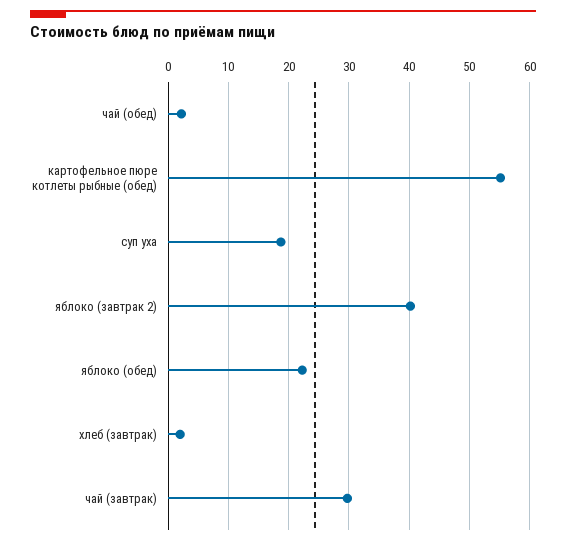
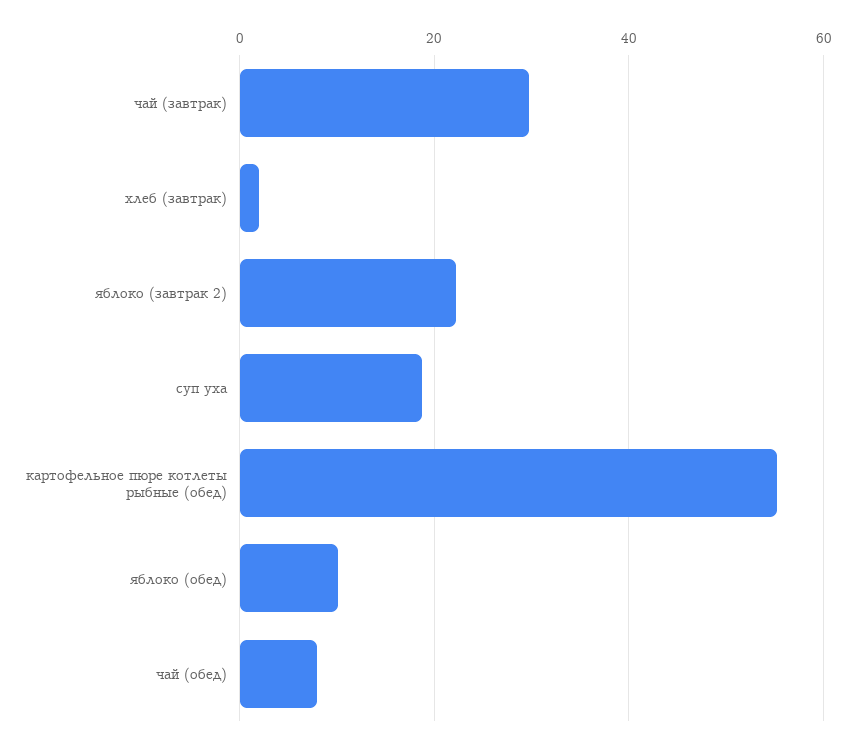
чай (обед): 2 -> 8
яблоко (завтрак 2): 40 -> 22
яблоко (обед): 22 -> 10

